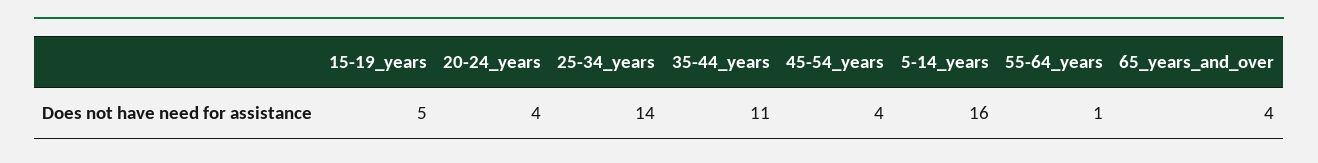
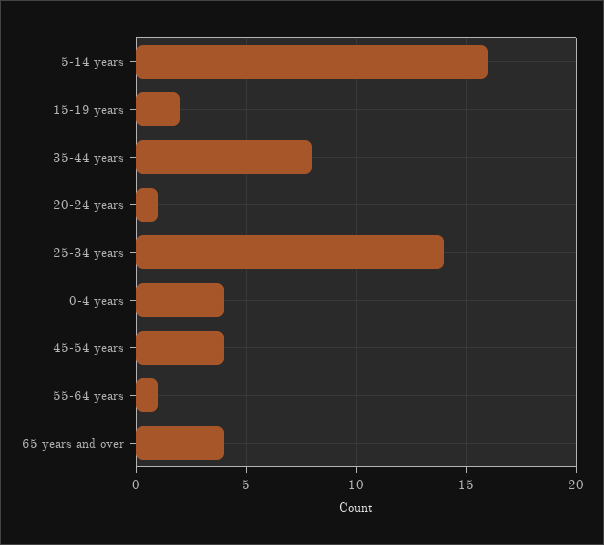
15-19_years: 5 -> 2
20-24_years: 4 -> 1
35-44_years: 11 -> 8
0-4 years: none -> 4

